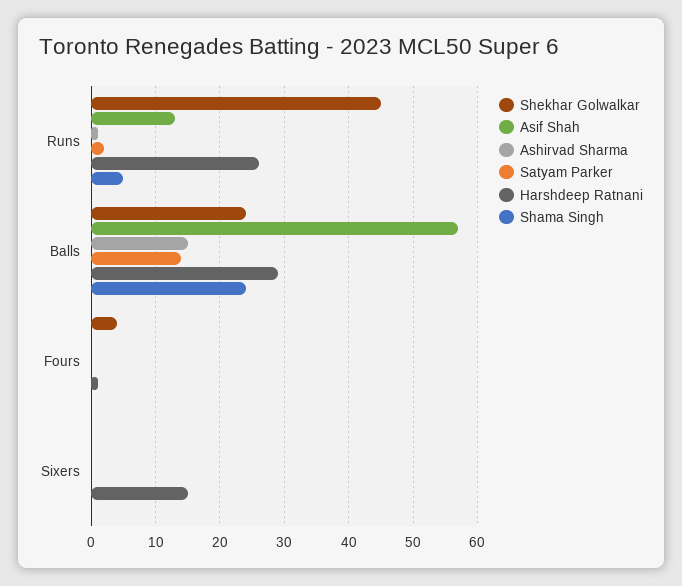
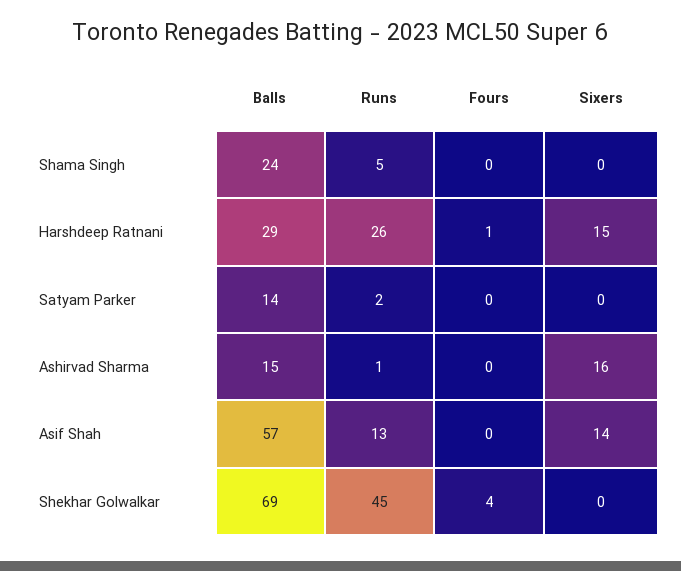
Shekhar Golwalkar, Balls: 24 -> 69
Asif Shah, Sixers: 0 -> 14
Ashirvad Sharma, Sixers: 0 -> 16

